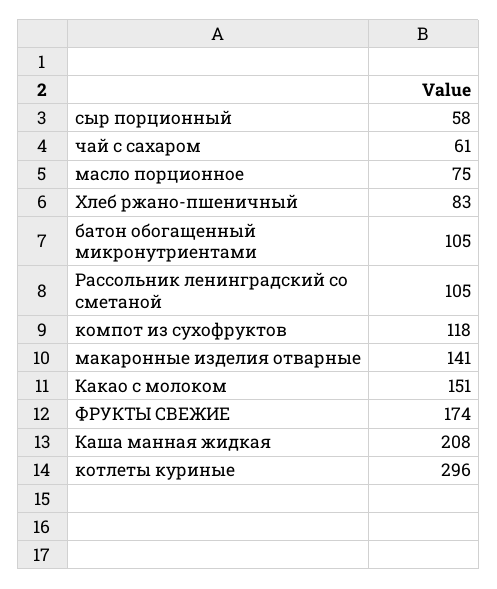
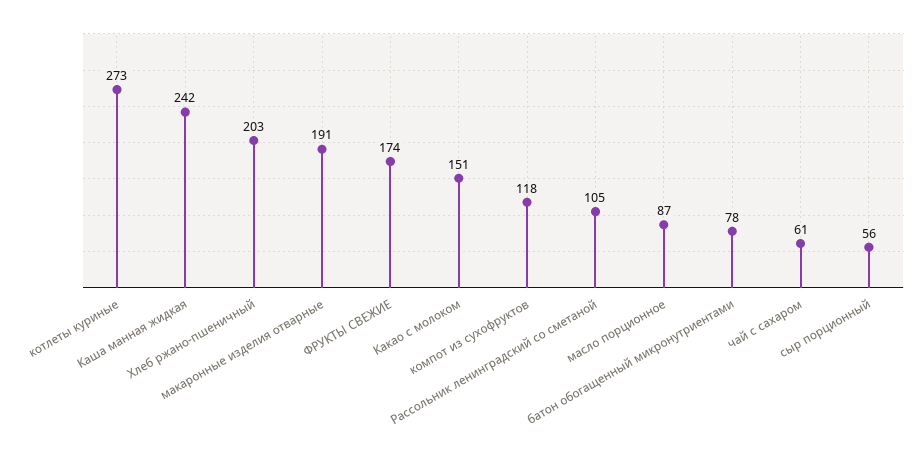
сыр порционный: 58 -> 56
масло порционное: 75 -> 87
Хлеб ржано-пшеничный: 83 -> 203
батон обогащенный микронутриентами: 105 -> 78
макаронные изделия отварные: 141 -> 191
Каша манная жидкая: 208 -> 242
котлеты куриные: 296 -> 273

